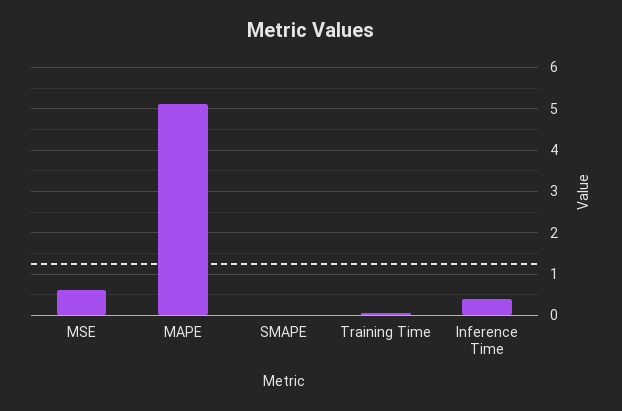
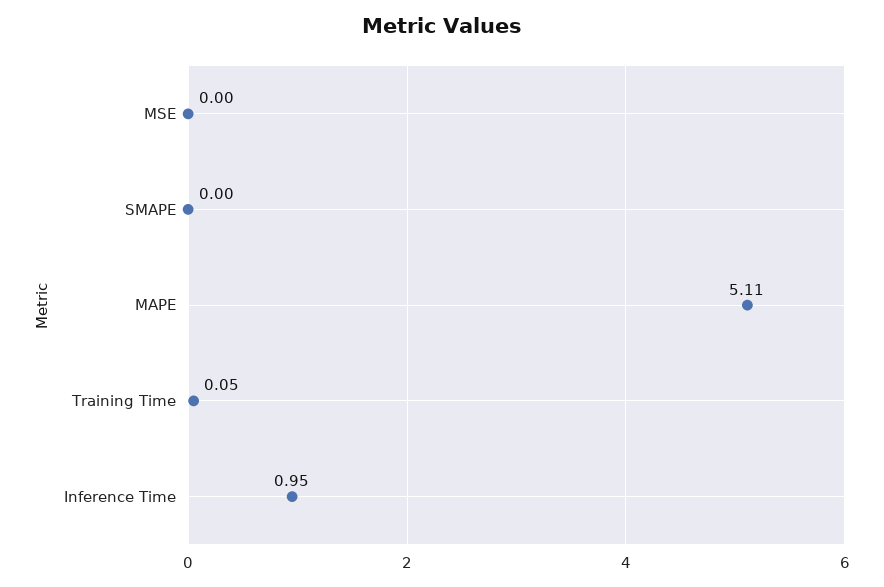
MSE: 0.6 -> 0
Inference Time: 0.4 -> 0.95

